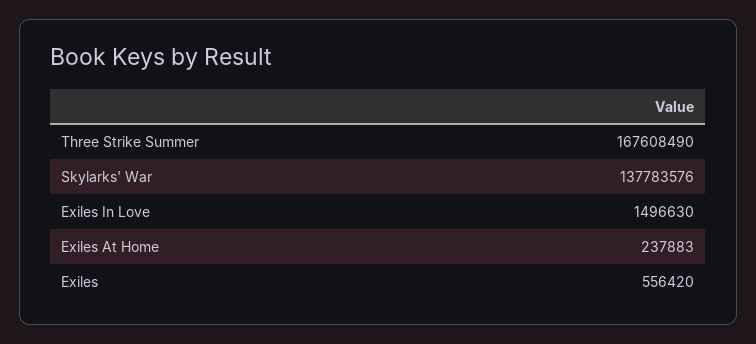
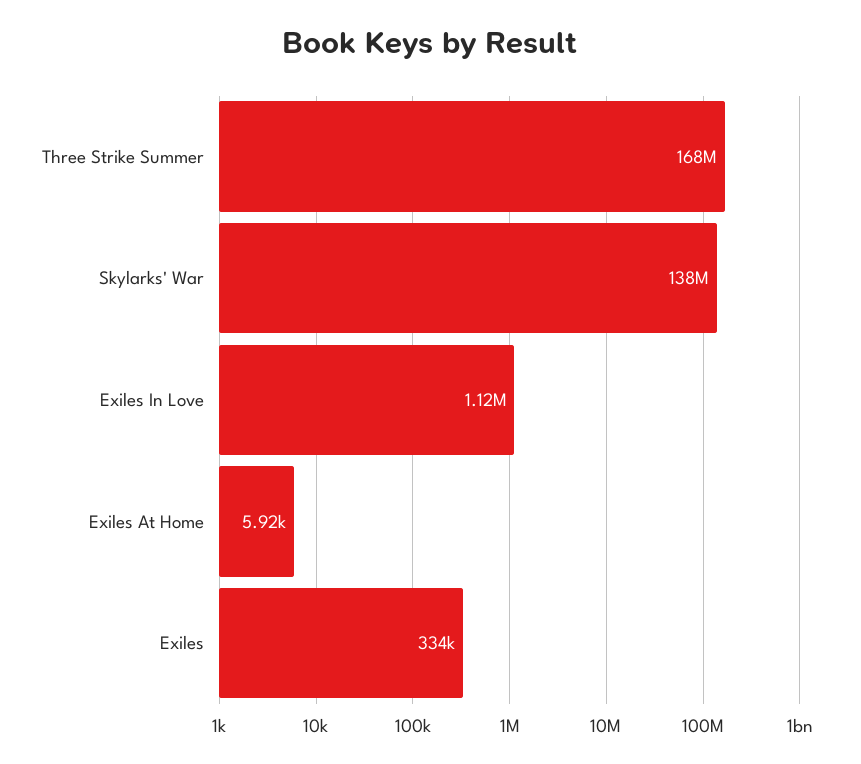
Exiles In Love: 1496630 -> 1120000
Exiles At Home: 237883 -> 5920
Exiles: 556420 -> 334000

